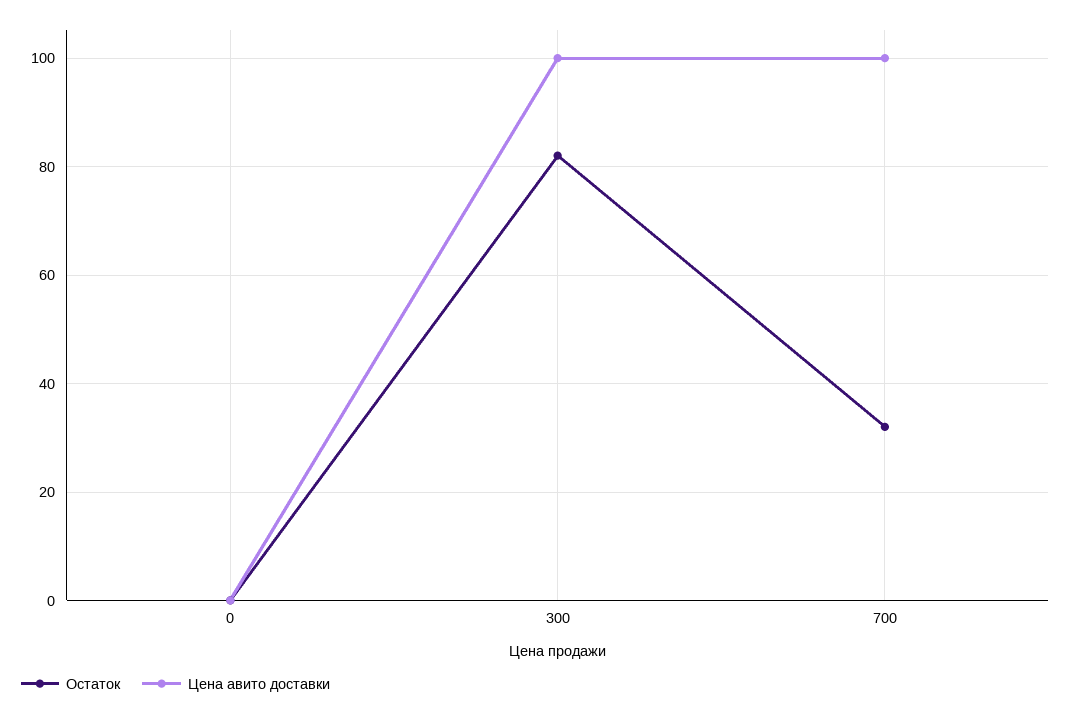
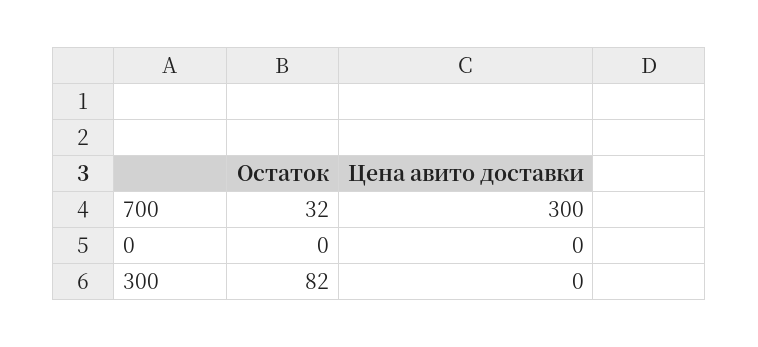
Цена авито доставки, 300: 100 -> 0
Цена авито доставки, 700: 100 -> 300

